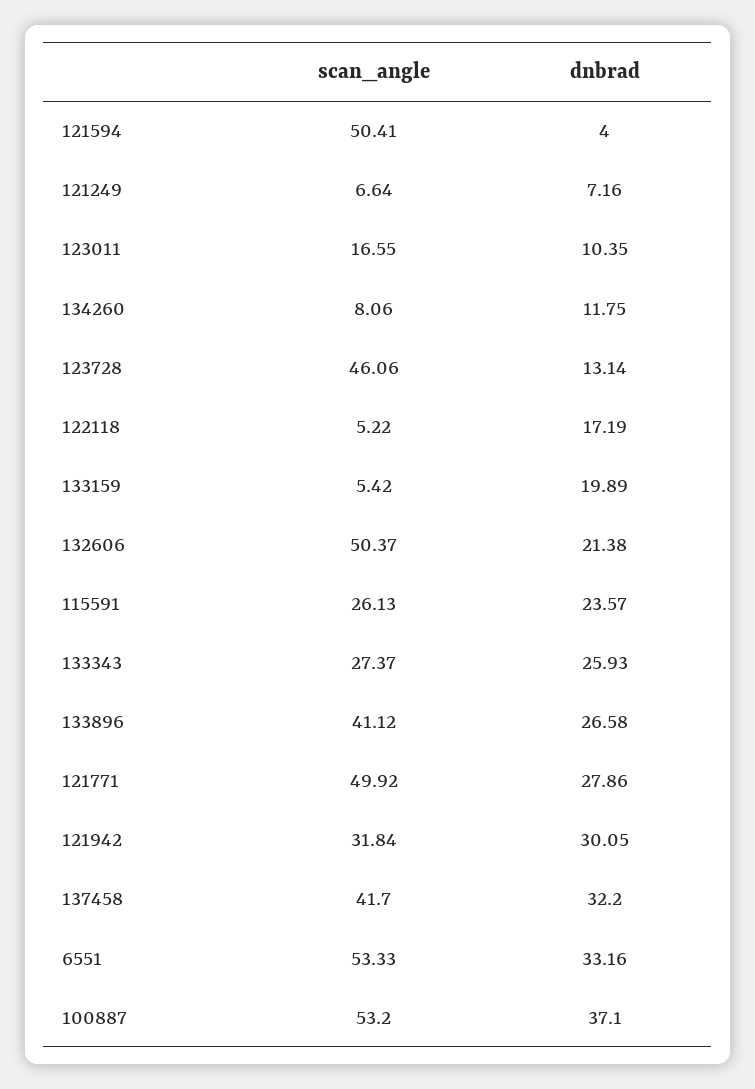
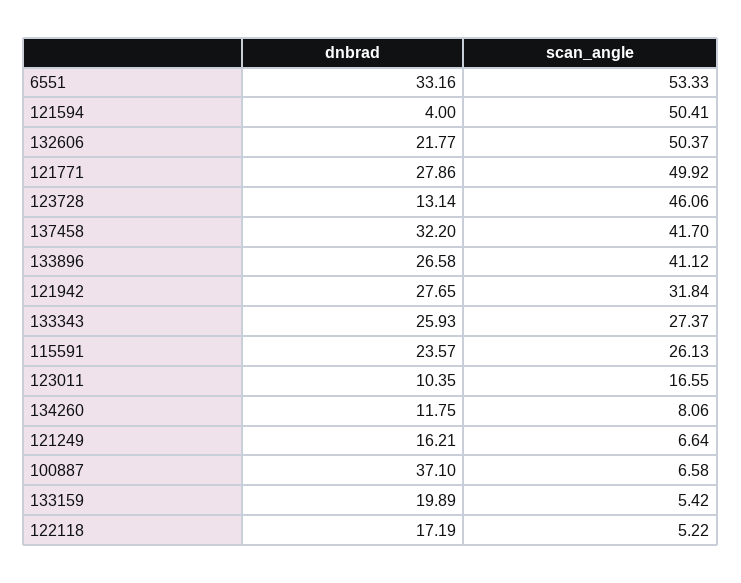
dnbrad, 121249: 7.16 -> 16.21
dnbrad, 132606: 21.38 -> 21.77
dnbrad, 121942: 30.05 -> 27.65
scan_angle, 100887: 53.2 -> 6.58

